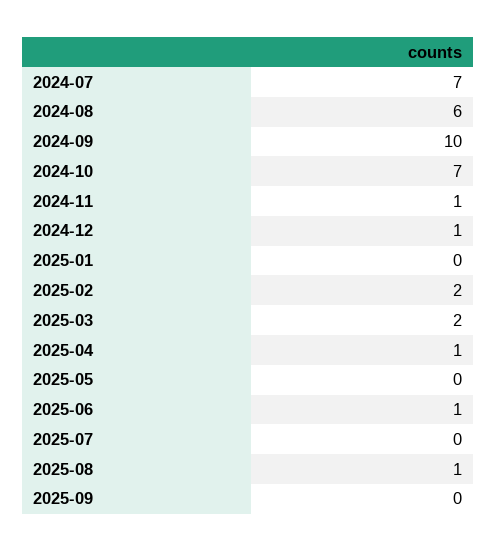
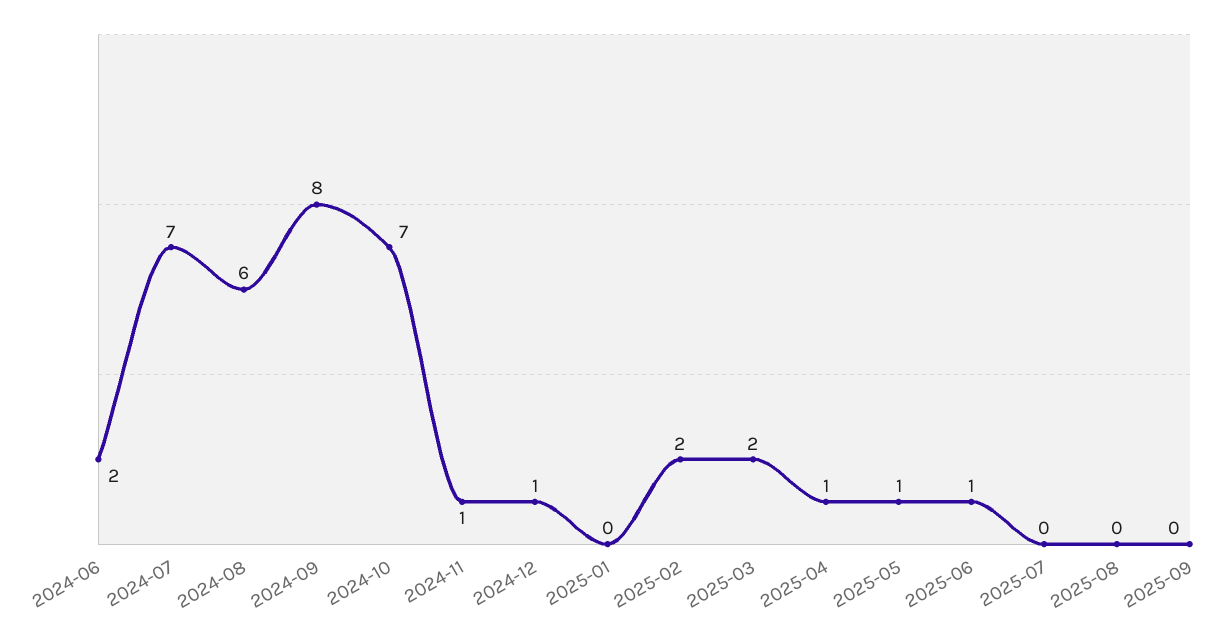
2024-09: 10 -> 8
2025-05: 0 -> 1
2025-08: 1 -> 0
2024-06: none -> 2

